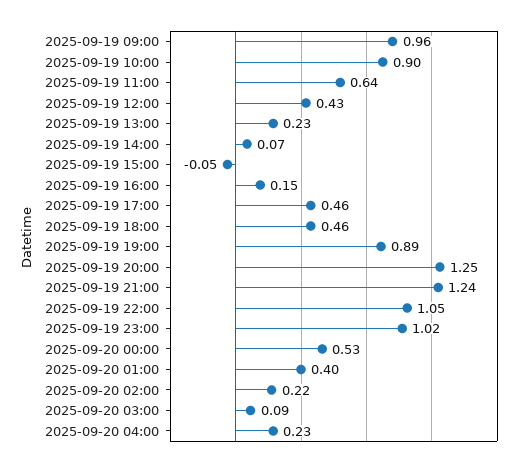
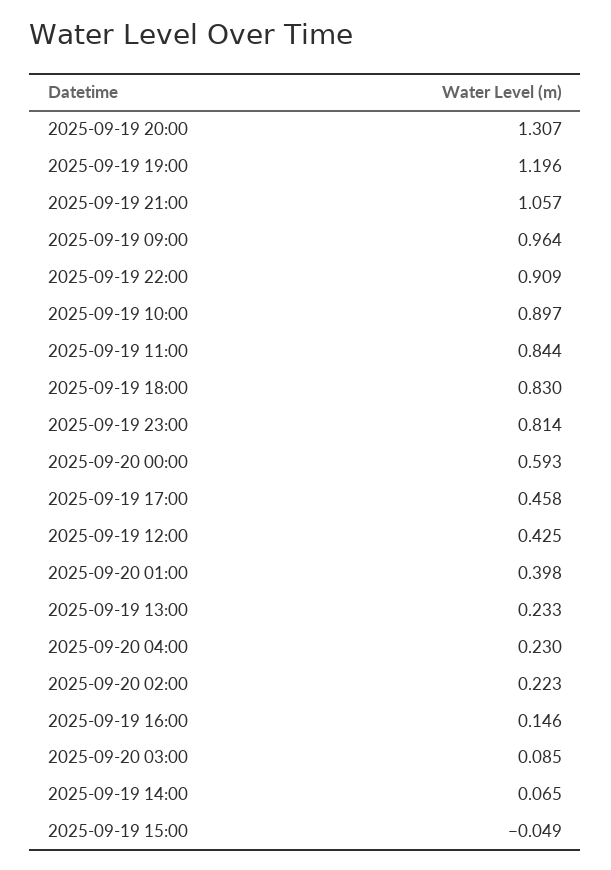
2025-09-19 11:00: 0.64 -> 0.844
2025-09-19 18:00: 0.46 -> 0.83
2025-09-19 19:00: 0.89 -> 1.196
2025-09-19 20:00: 1.25 -> 1.307
2025-09-19 21:00: 1.24 -> 1.057
2025-09-19 22:00: 1.05 -> 0.909
2025-09-19 23:00: 1.02 -> 0.814
2025-09-20 00:00: 0.53 -> 0.593

